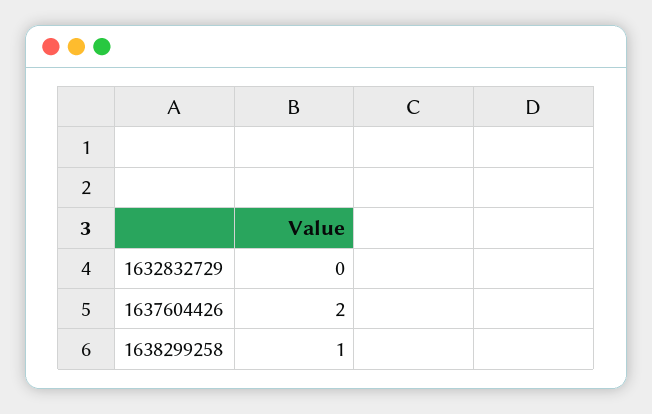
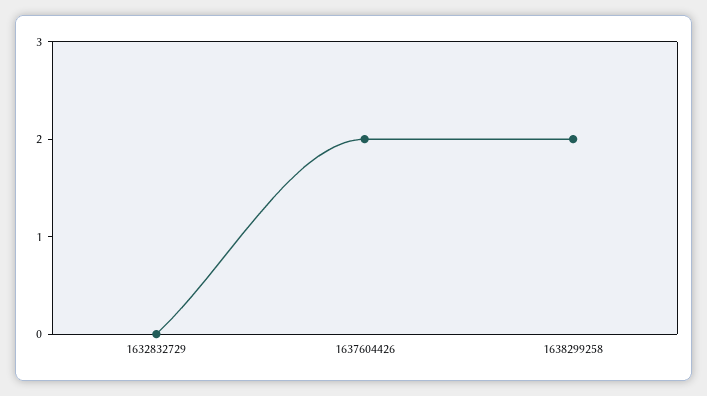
1638299258: 1 -> 2

